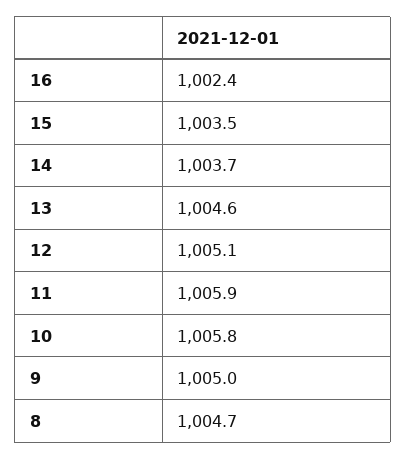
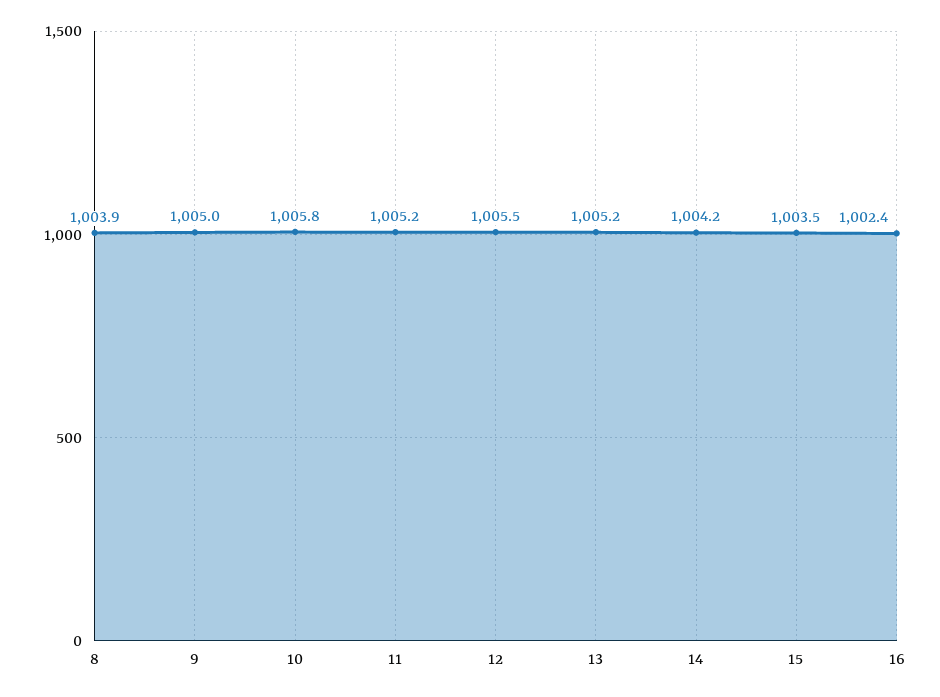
14: 1003.7 -> 1004.2
13: 1004.6 -> 1005.2
12: 1005.1 -> 1005.5
11: 1005.9 -> 1005.2
8: 1004.7 -> 1003.9

